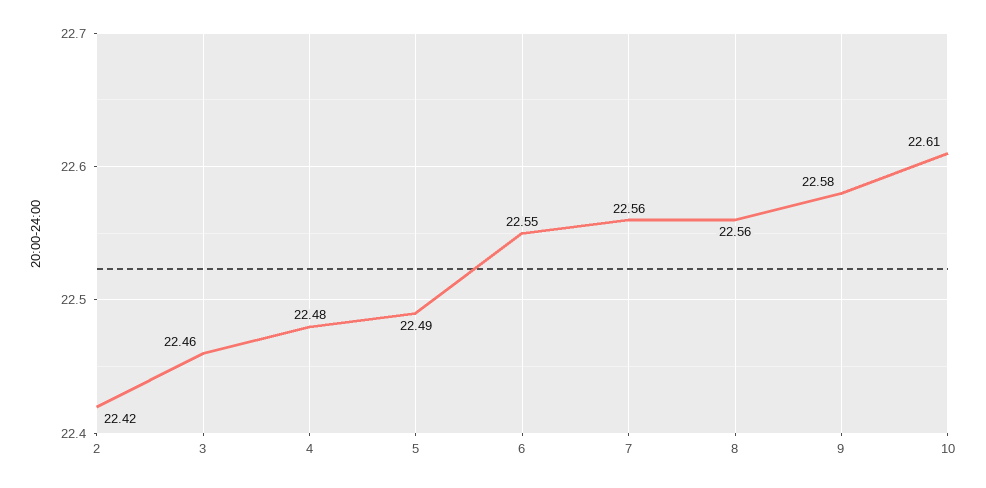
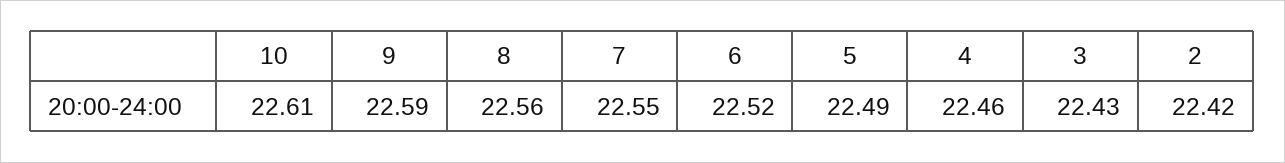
3: 22.46 -> 22.43
4: 22.48 -> 22.46
6: 22.55 -> 22.52
7: 22.56 -> 22.55
9: 22.58 -> 22.59

